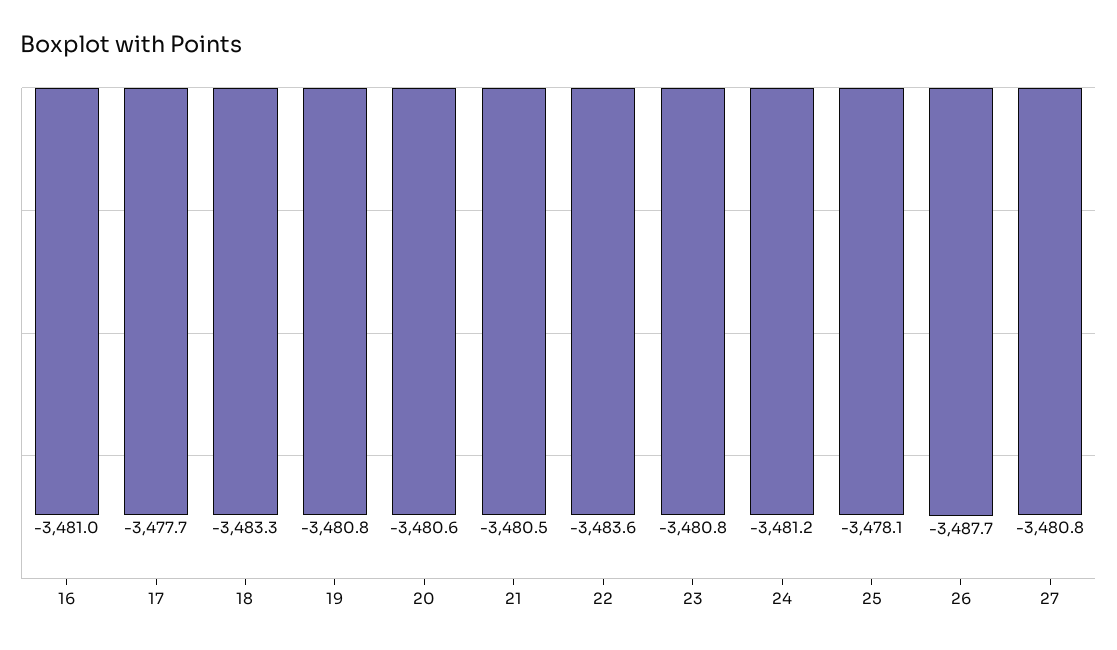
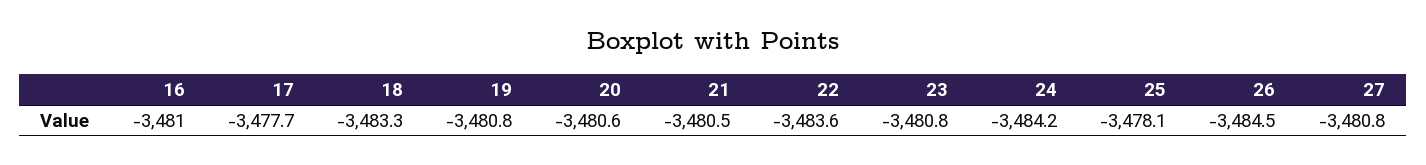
24: -3481.2 -> -3484.2
26: -3487.7 -> -3484.5

